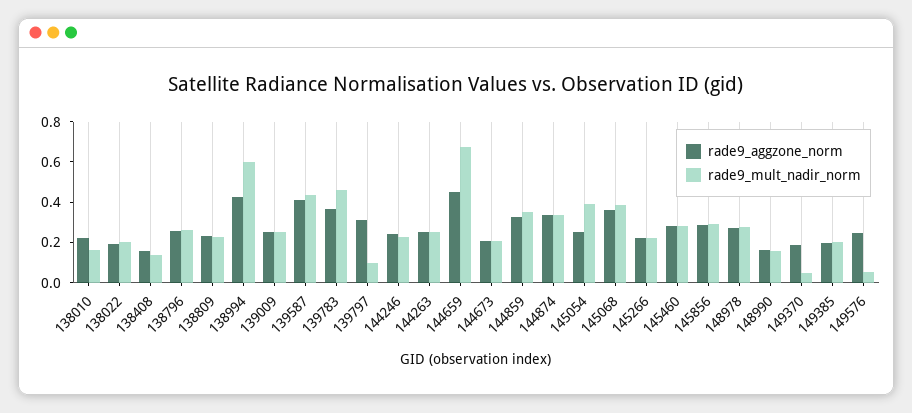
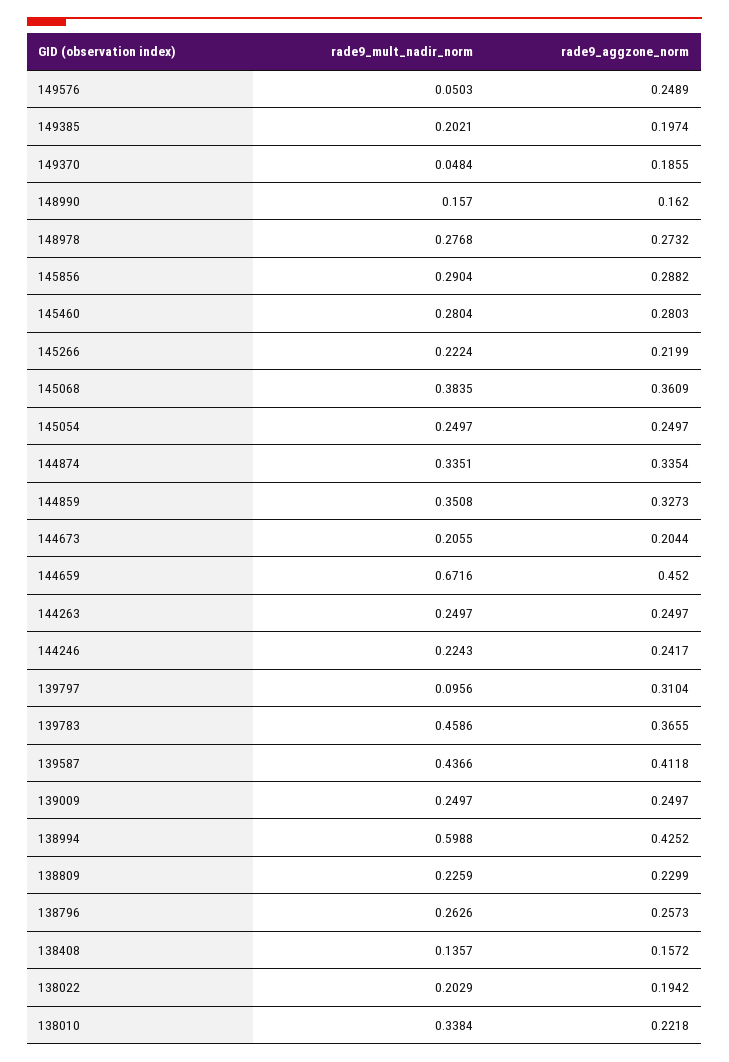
rade9_mult_nadir_norm, 138010: 0.15 -> 0.3384
rade9_mult_nadir_norm, 145054: 0.4 -> 0.2497

